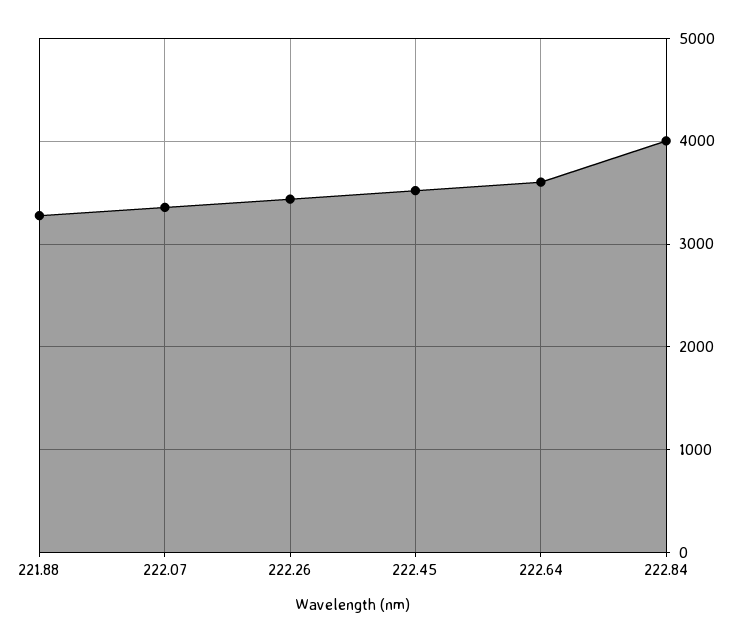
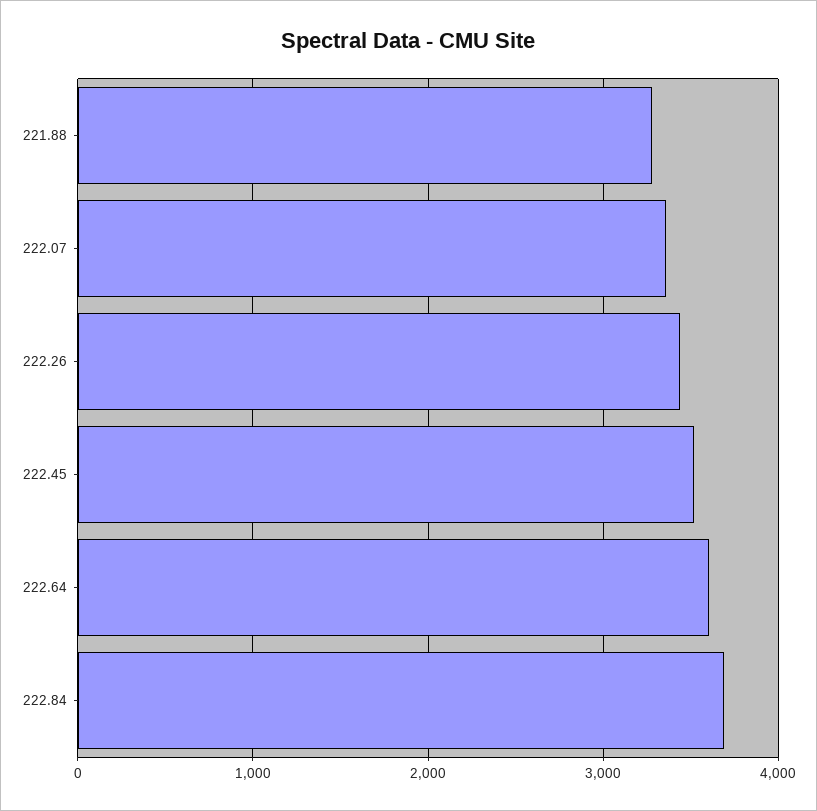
222.84: 4000 -> 3700

